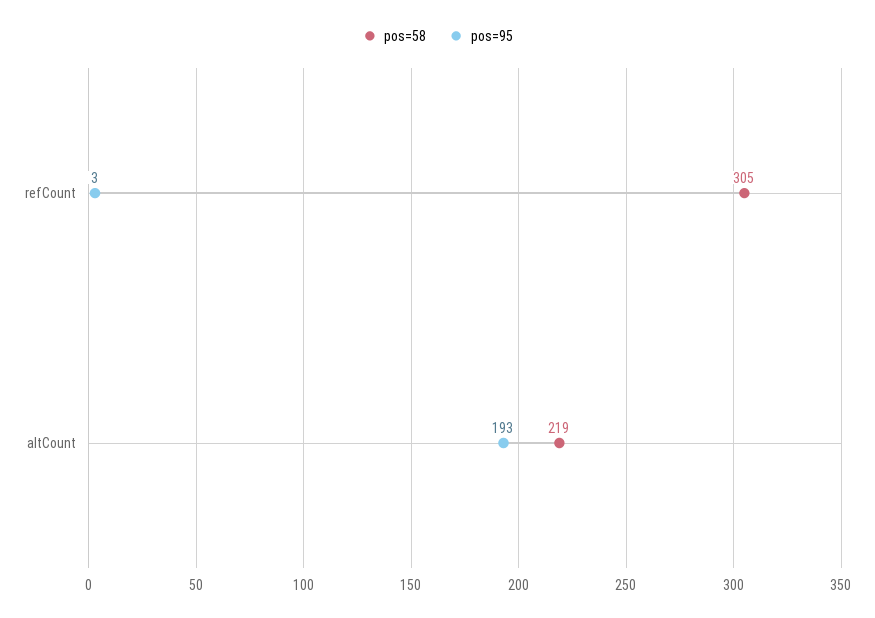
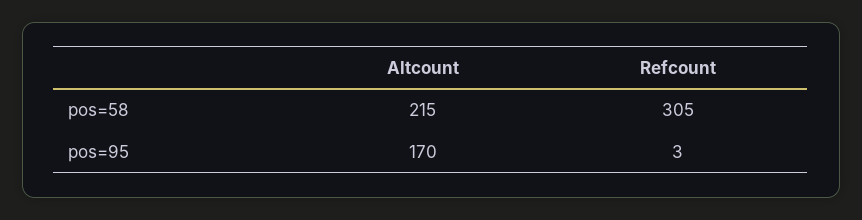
pos=58, altCount: 219 -> 215
pos=95, altCount: 193 -> 170

